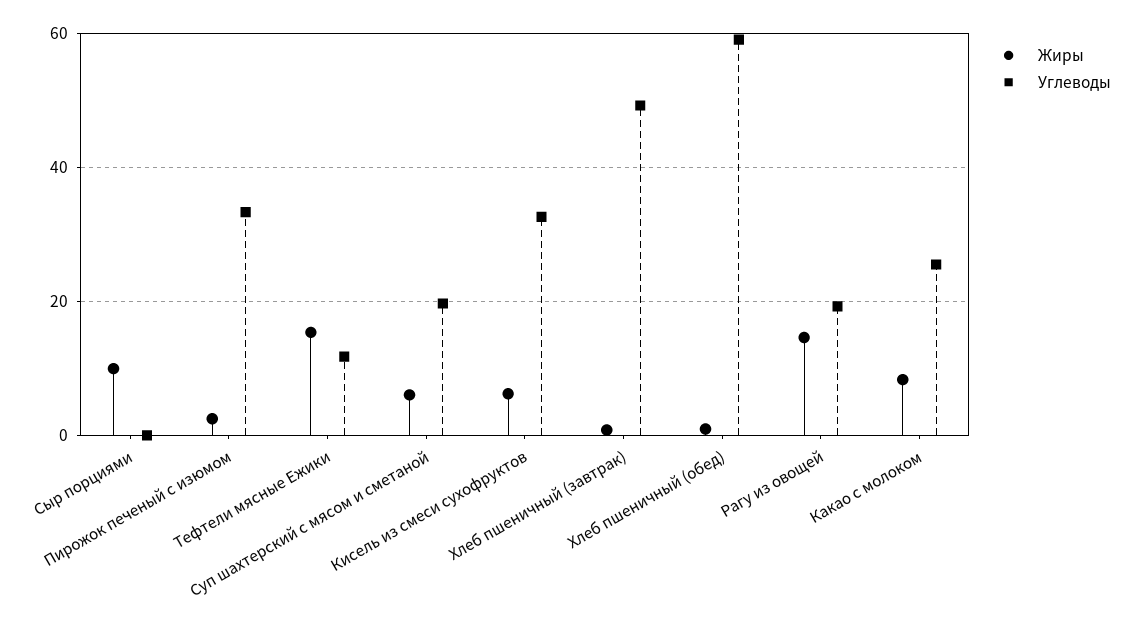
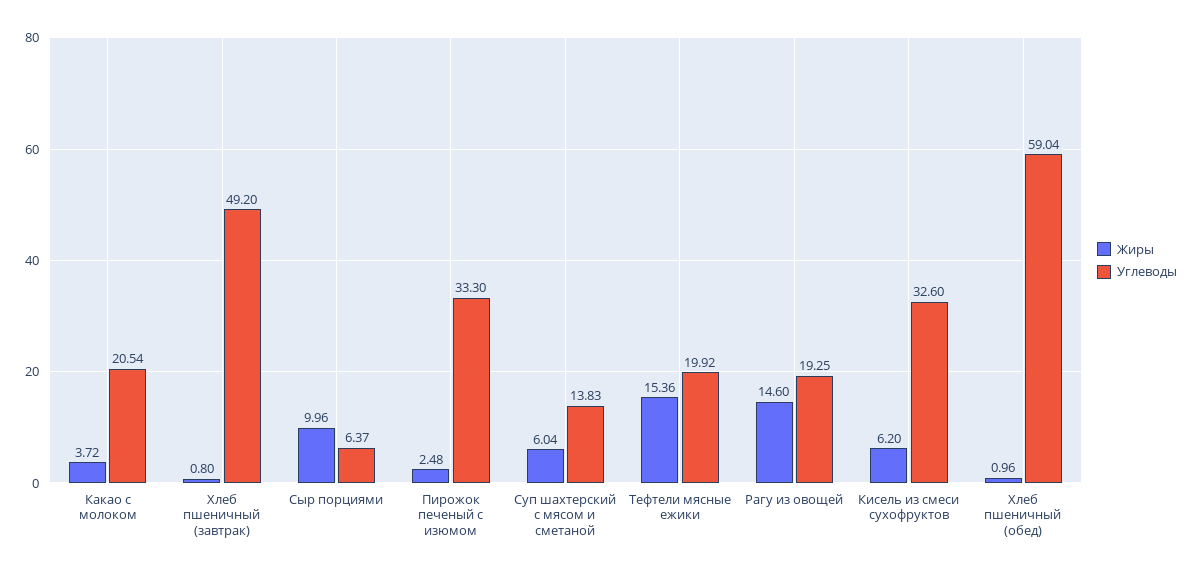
Углеводы, Сыр порциями: 0 -> 6.37
Углеводы, Тефтели мясные Ежики: 12 -> 19.92
Углеводы, Суп шахтерский с мясом и сметаной: 20 -> 13.83
Жиры, Какао с молоком: 8 -> 3.72
Углеводы, Какао с молоком: 26 -> 20.54

